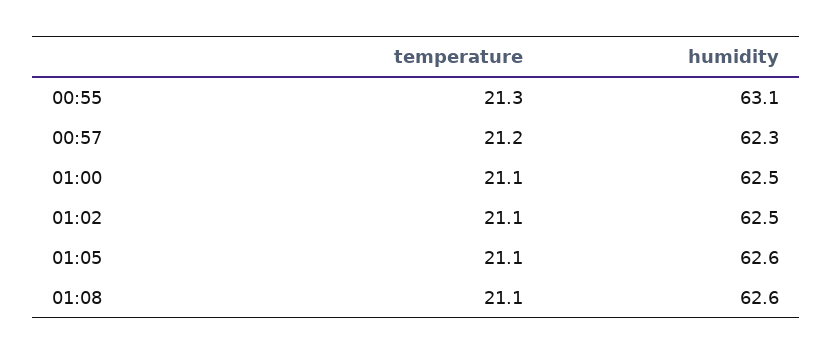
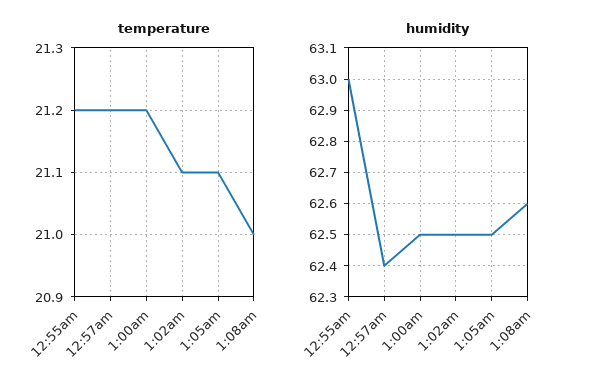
temperature, 00:55: 21.3 -> 21.2
humidity, 00:55: 63.1 -> 63
humidity, 00:57: 62.3 -> 62.4
temperature, 01:00: 21.1 -> 21.2
humidity, 01:05: 62.6 -> 62.5
temperature, 01:08: 21.1 -> 21

